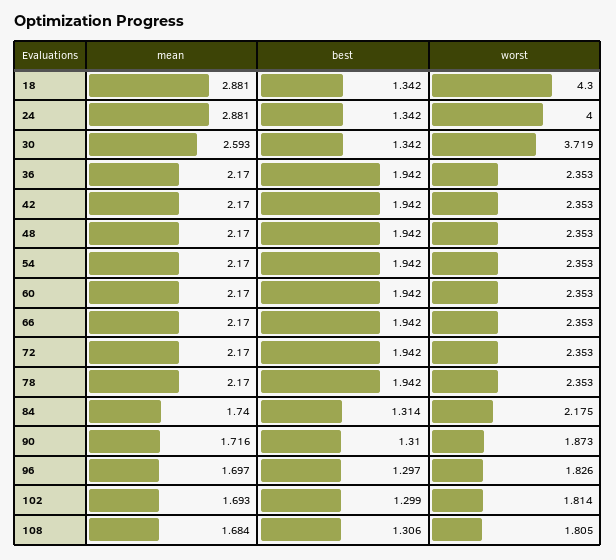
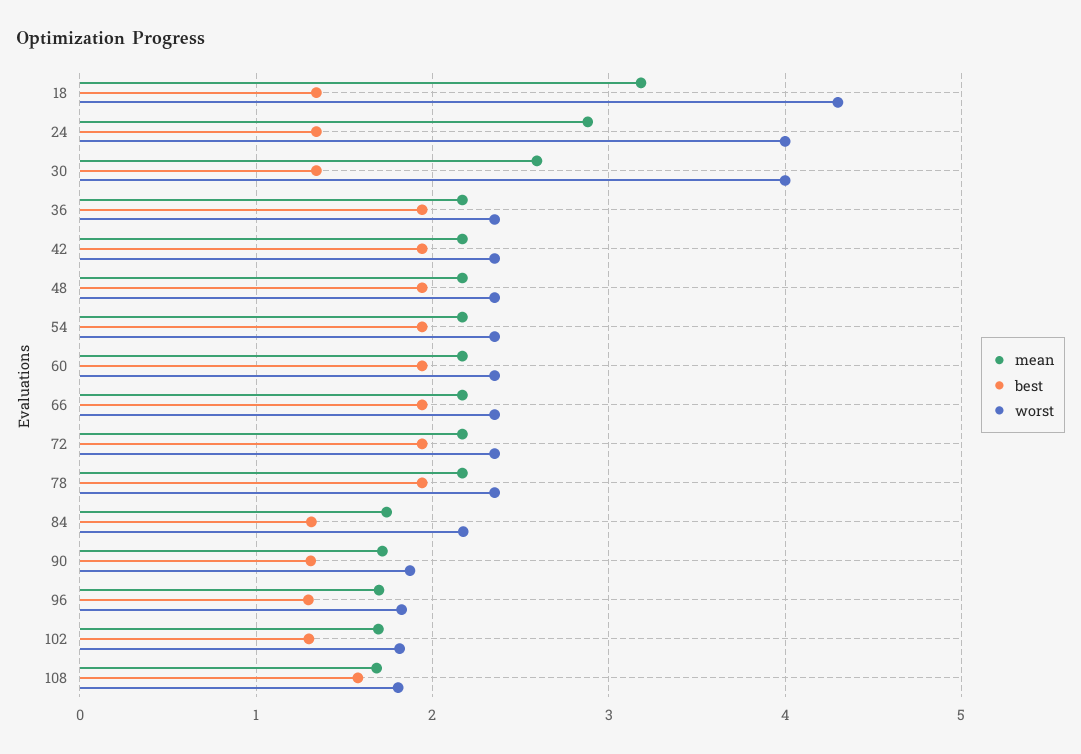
mean, 18: 2.881 -> 3.2
worst, 30: 3.719 -> 4
best, 108: 1.306 -> 1.6

